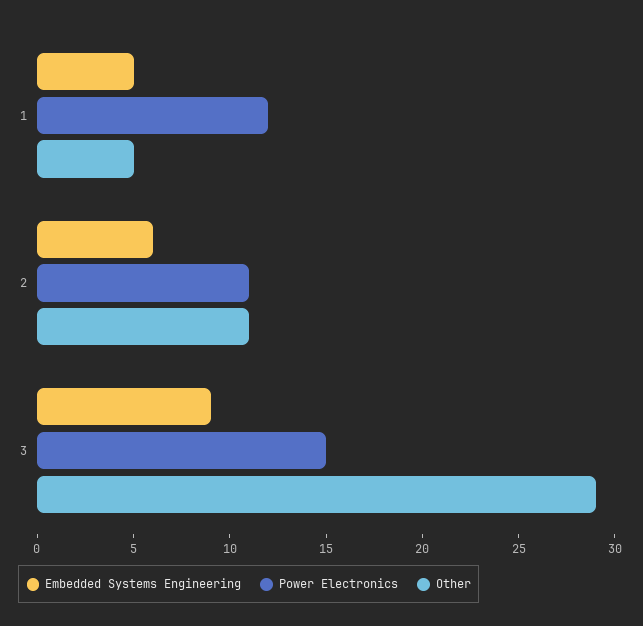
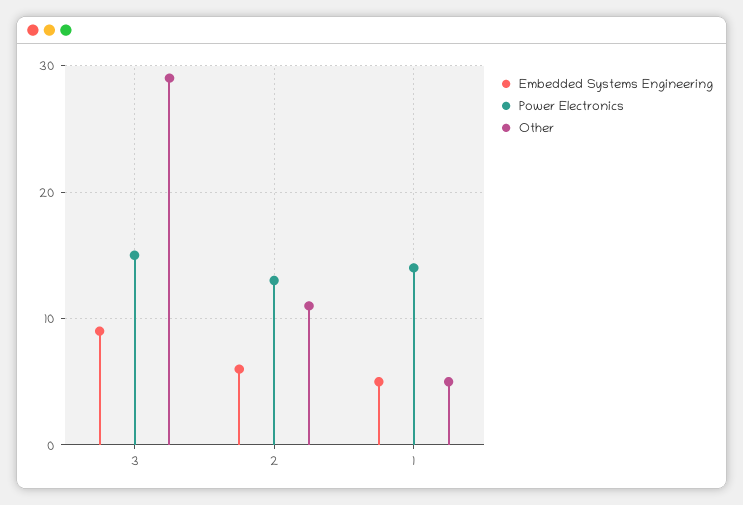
Power Electronics, 1: 12 -> 14
Power Electronics, 2: 11 -> 13

